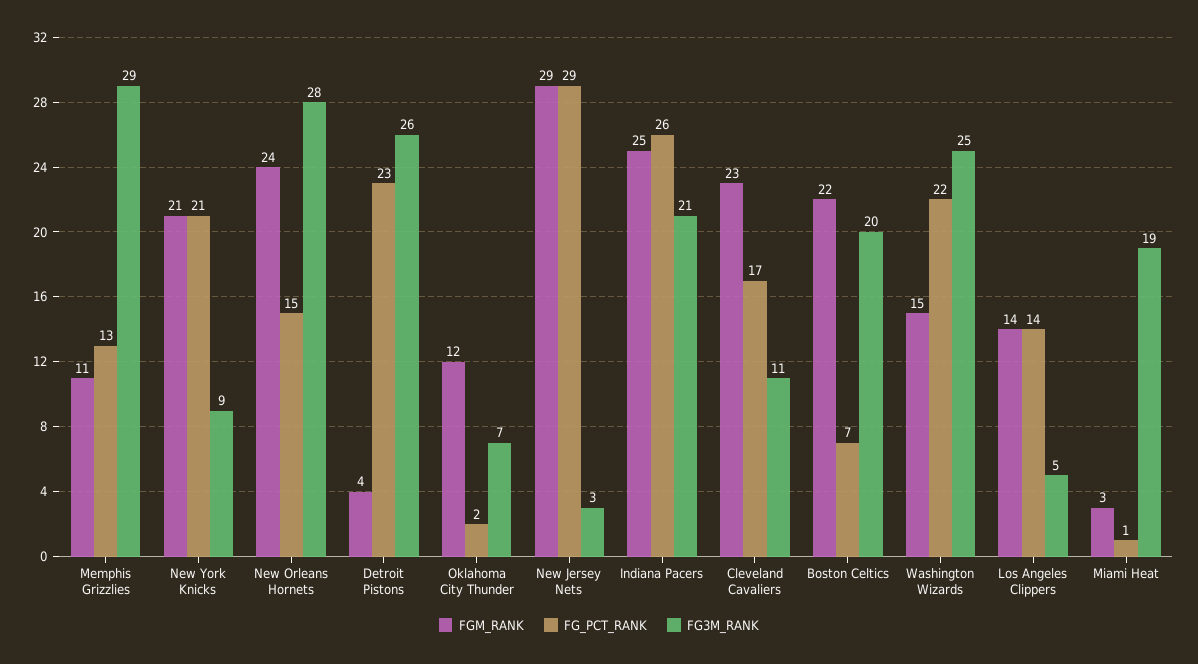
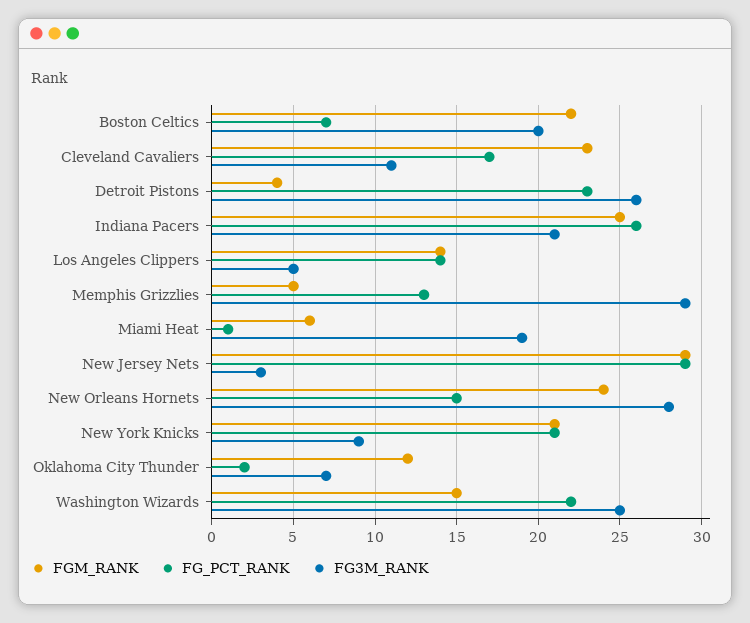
FGM_RANK, Memphis Grizzlies: 11 -> 5
FGM_RANK, Miami Heat: 3 -> 6

